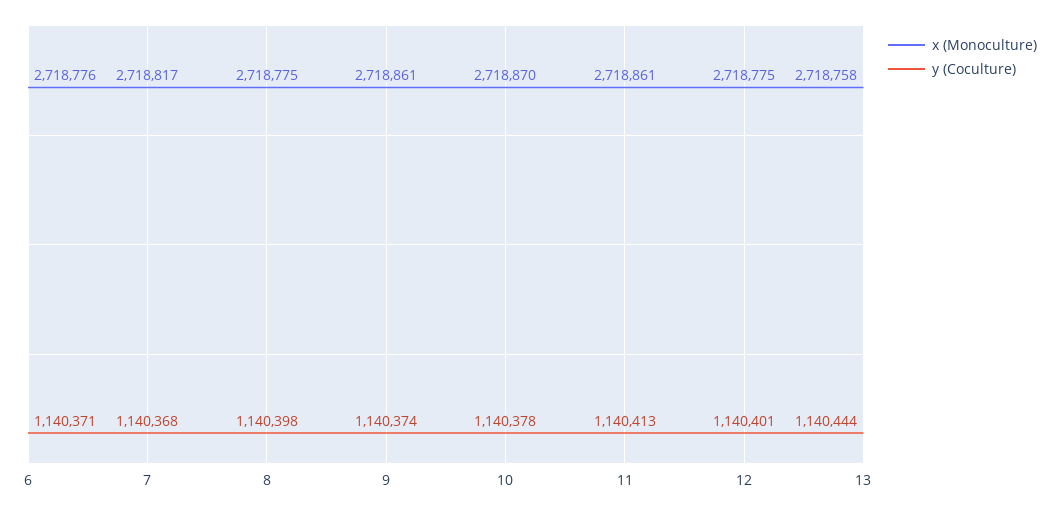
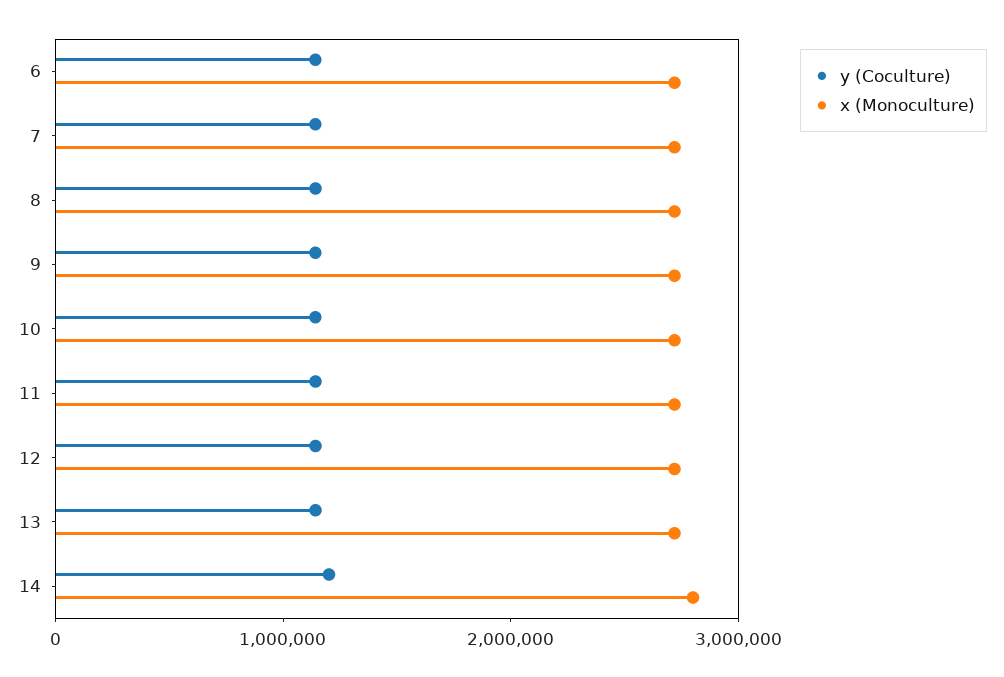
y (Coculture), 14: none -> 1200000
x (Monoculture), 14: none -> 2800000

